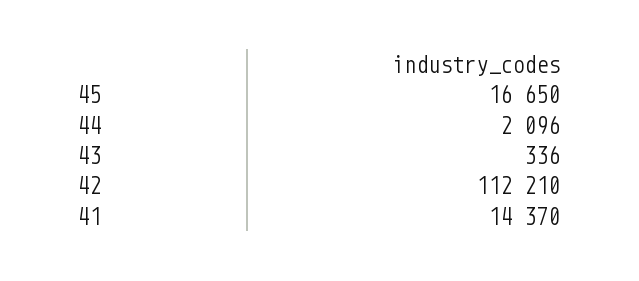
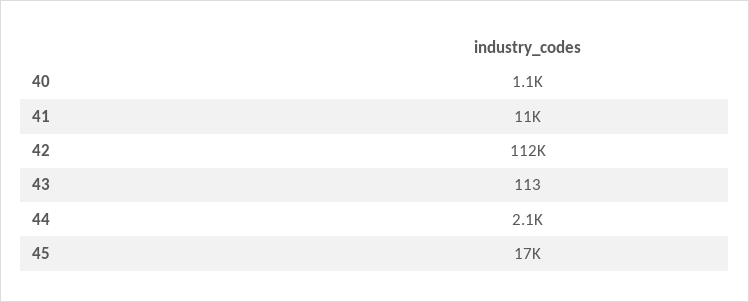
43: 336 -> 113
41: 14370 -> 11000
40: none -> 1100

